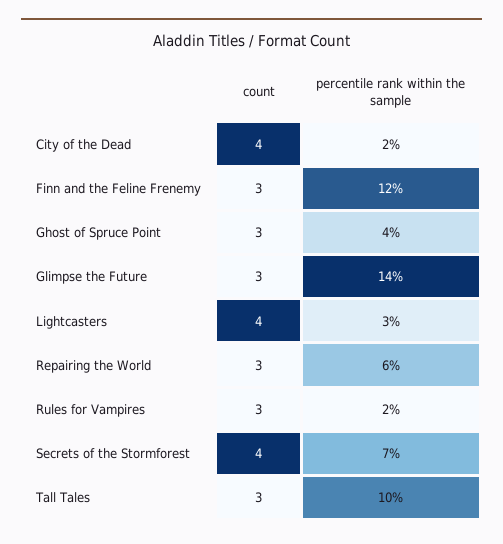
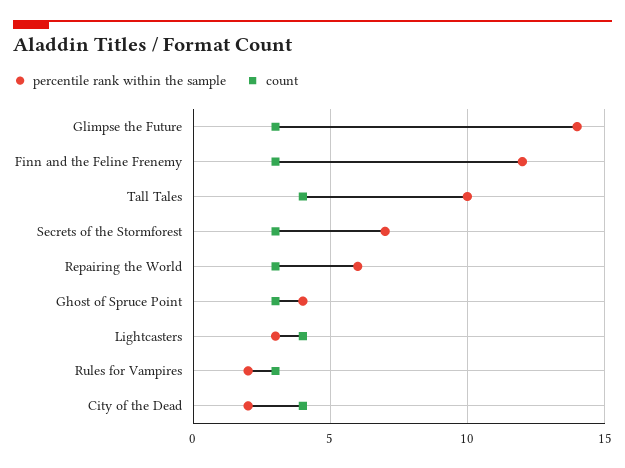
count, Secrets of the Stormforest: 4 -> 3
count, Tall Tales: 3 -> 4

